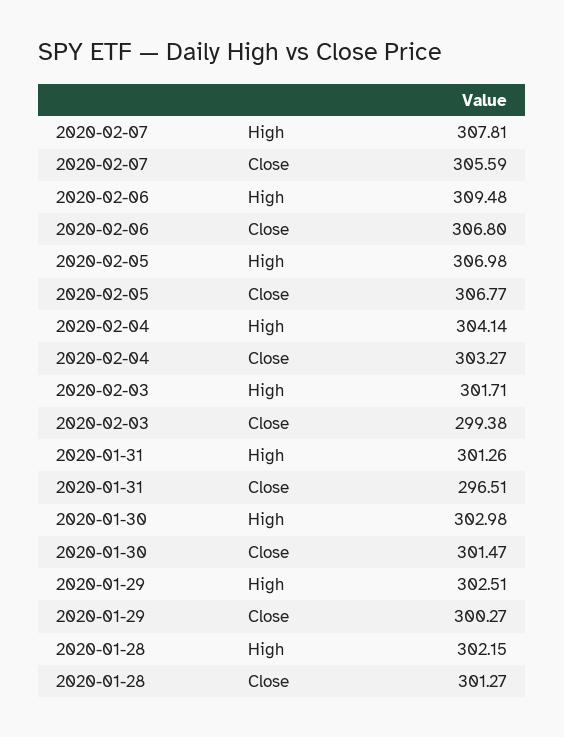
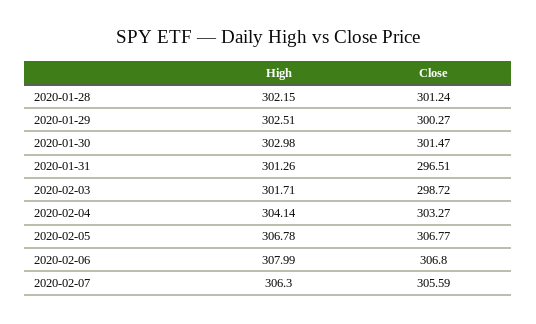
2020-02-07, High: 307.81 -> 306.3
2020-02-06, High: 309.48 -> 307.99
2020-02-05, High: 306.98 -> 306.78
2020-02-03, Close: 299.38 -> 298.72
2020-01-28, Close: 301.27 -> 301.24

